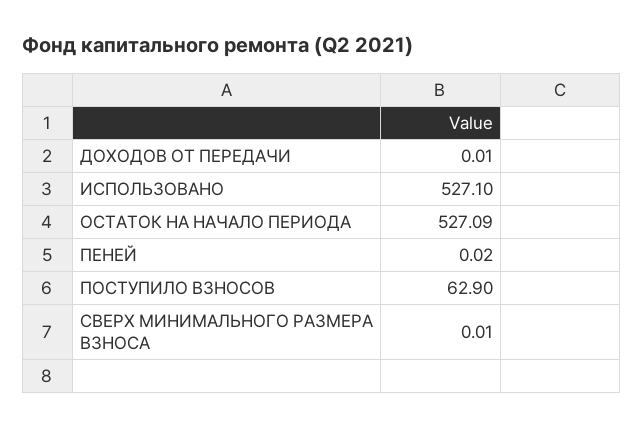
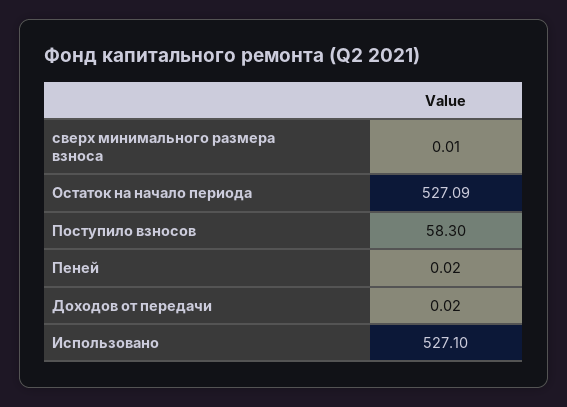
ДОХОДОВ ОТ ПЕРЕДАЧИ: 0.01 -> 0.02
ПОСТУПИЛО ВЗНОСОВ: 62.9 -> 58.3

